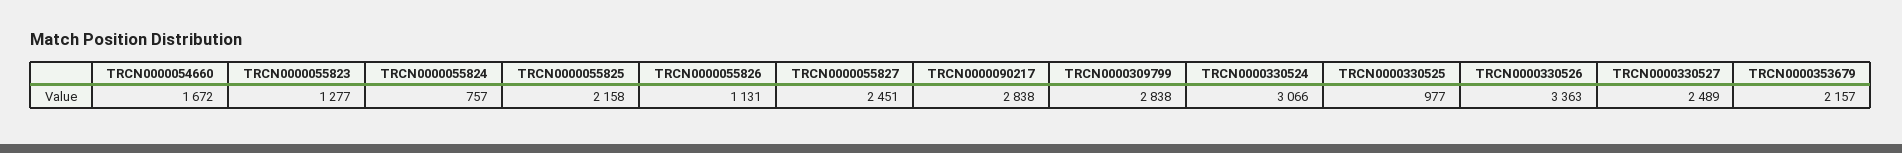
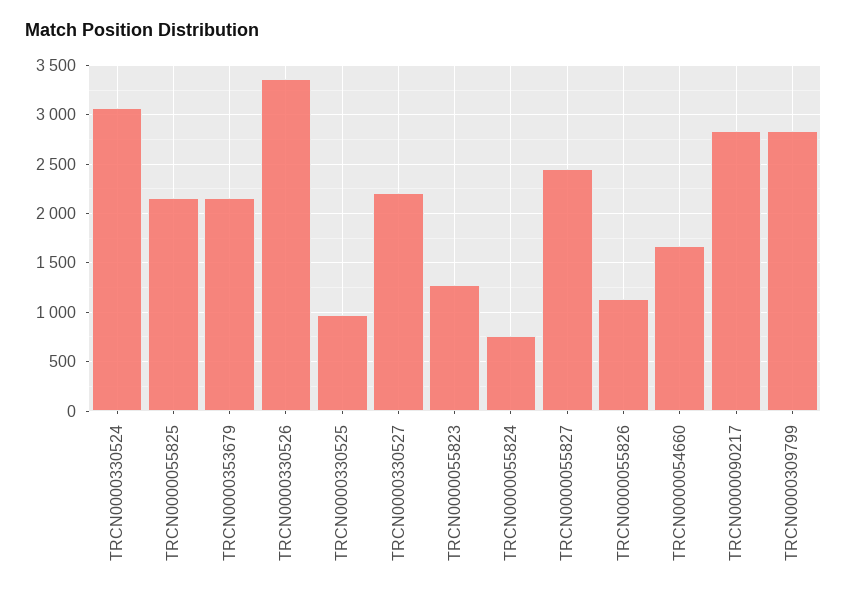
TRCN0000330527: 2489 -> 2200

